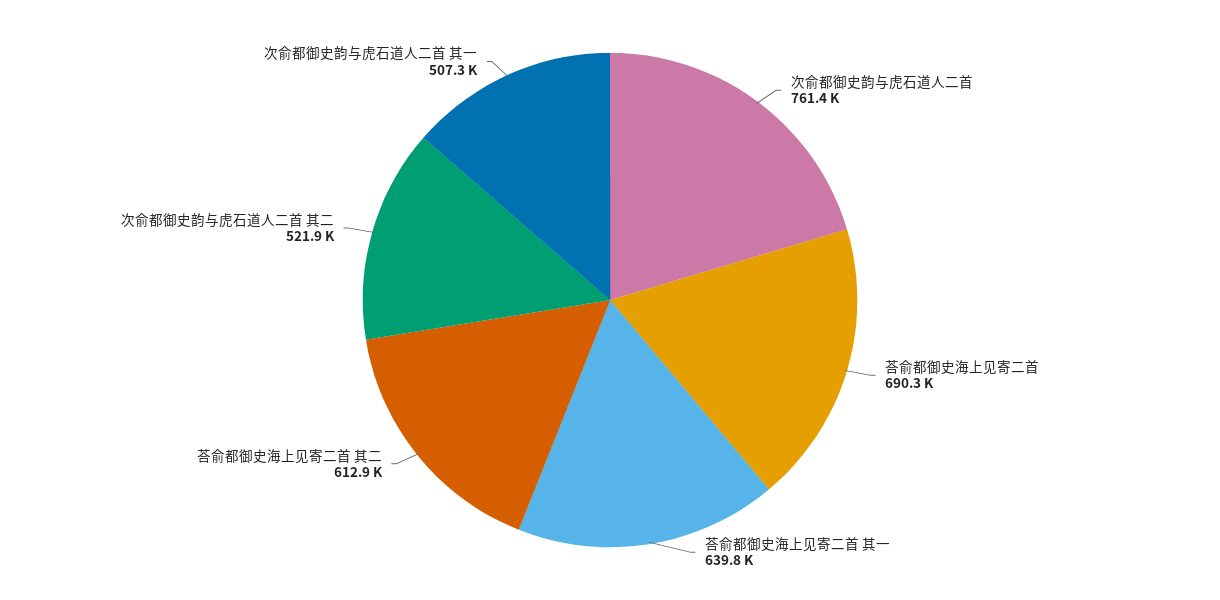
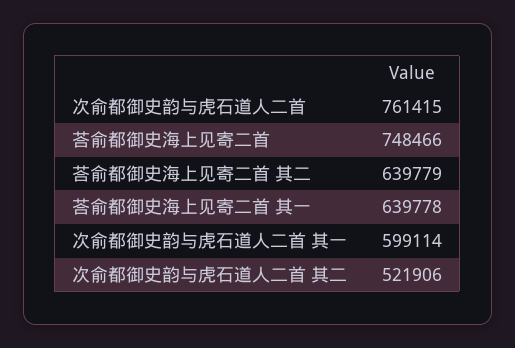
荅俞都御史海上见寄二首: 690300 -> 748466
荅俞都御史海上见寄二首 其二: 612900 -> 639779
次俞都御史韵与虎石道人二首 其一: 507300 -> 599114

